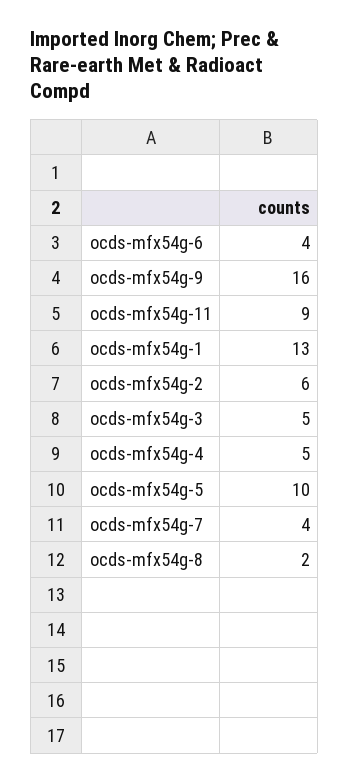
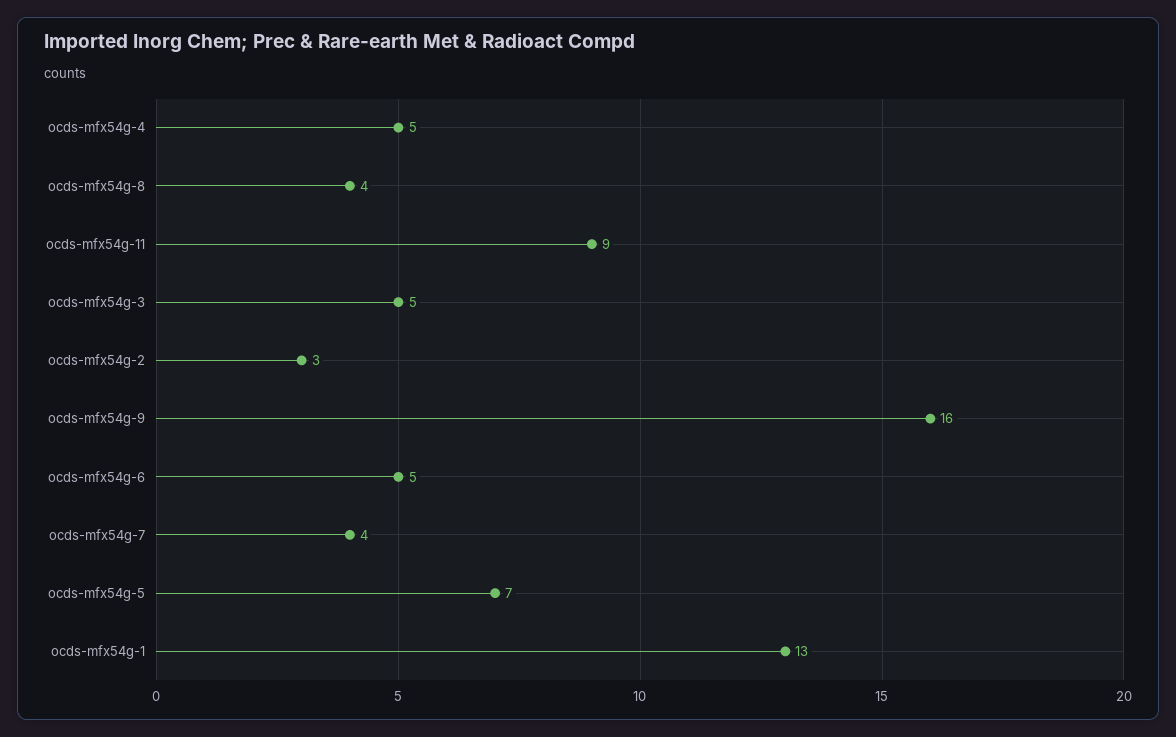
ocds-mfx54g-6: 4 -> 5
ocds-mfx54g-2: 6 -> 3
ocds-mfx54g-5: 10 -> 7
ocds-mfx54g-8: 2 -> 4

